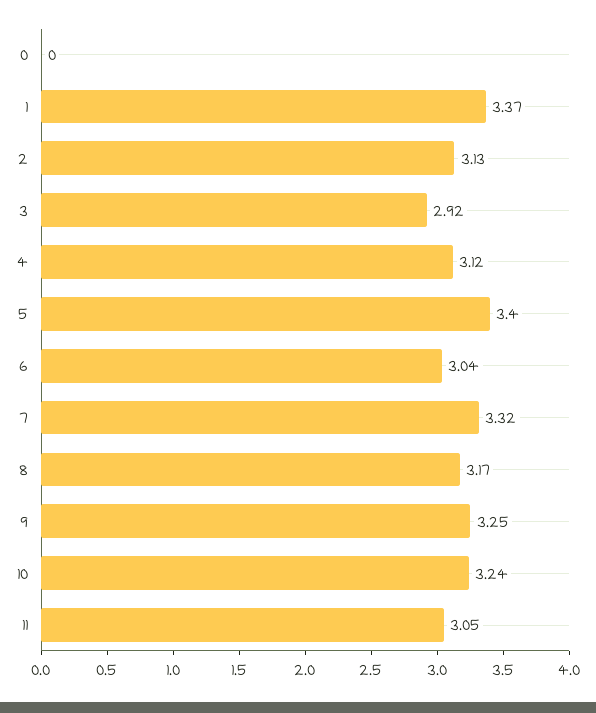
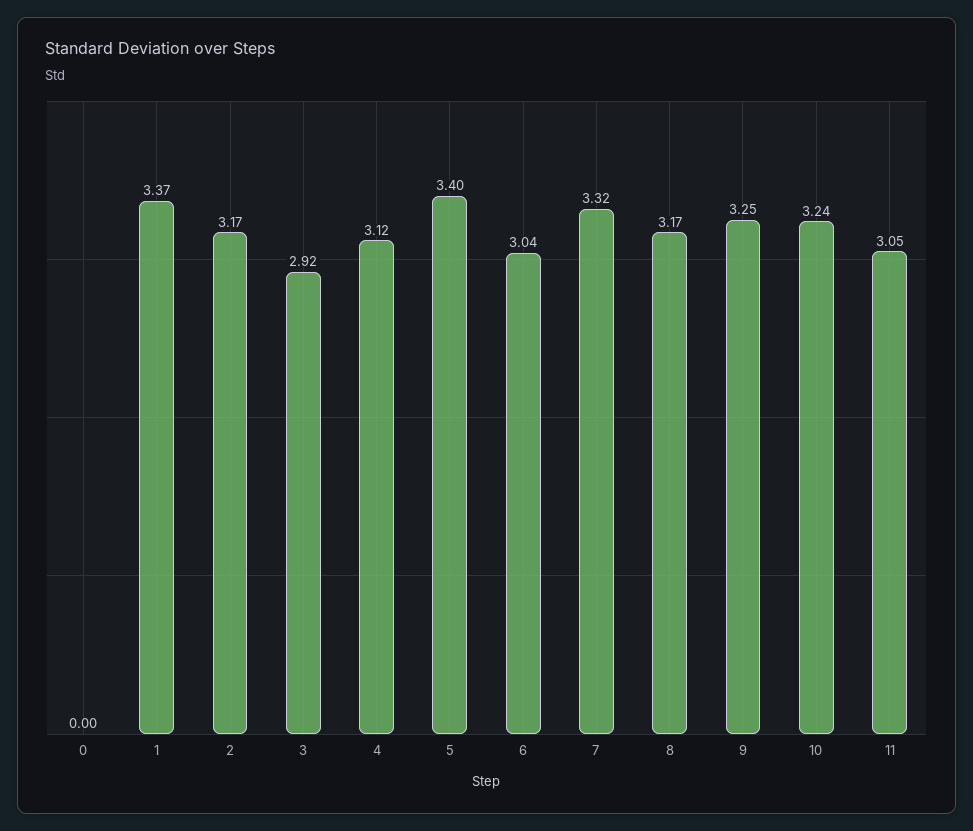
2: 3.13 -> 3.17

